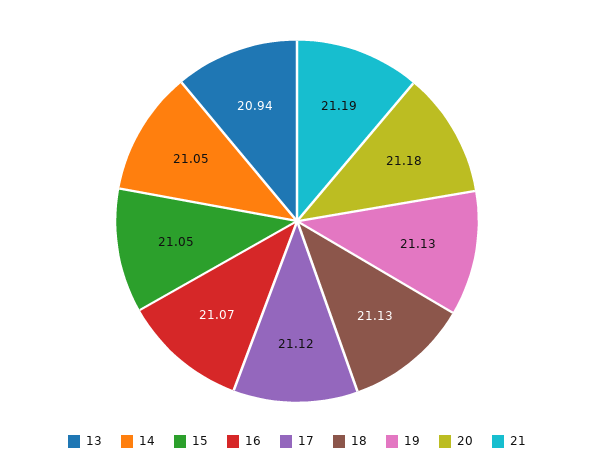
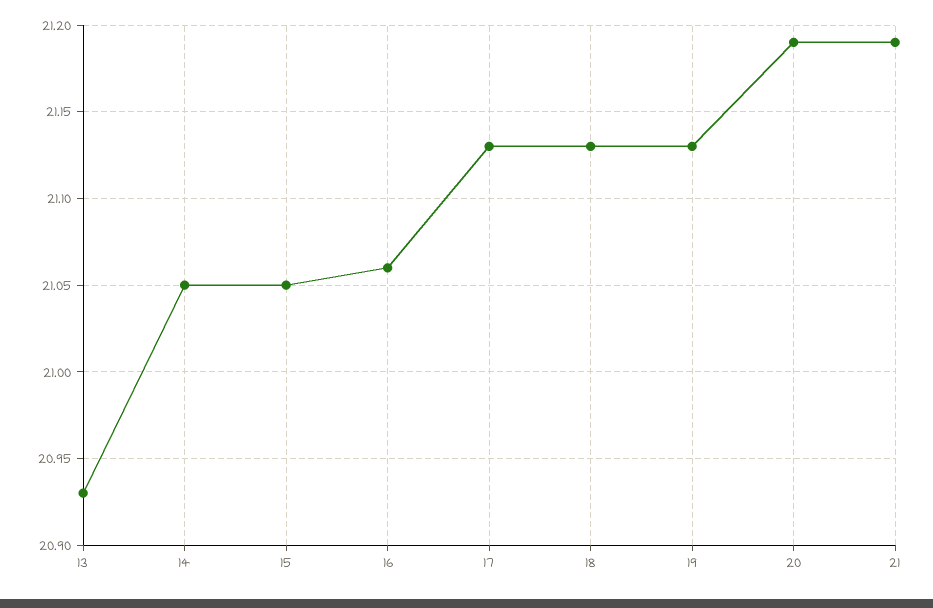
13: 20.94 -> 20.93
16: 21.07 -> 21.06
17: 21.12 -> 21.13
20: 21.18 -> 21.19

